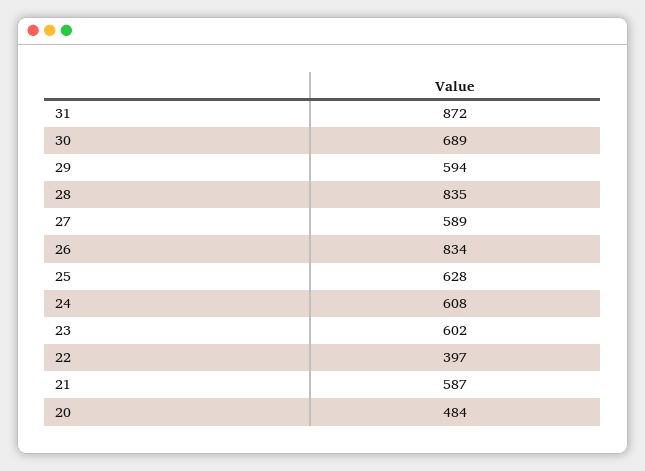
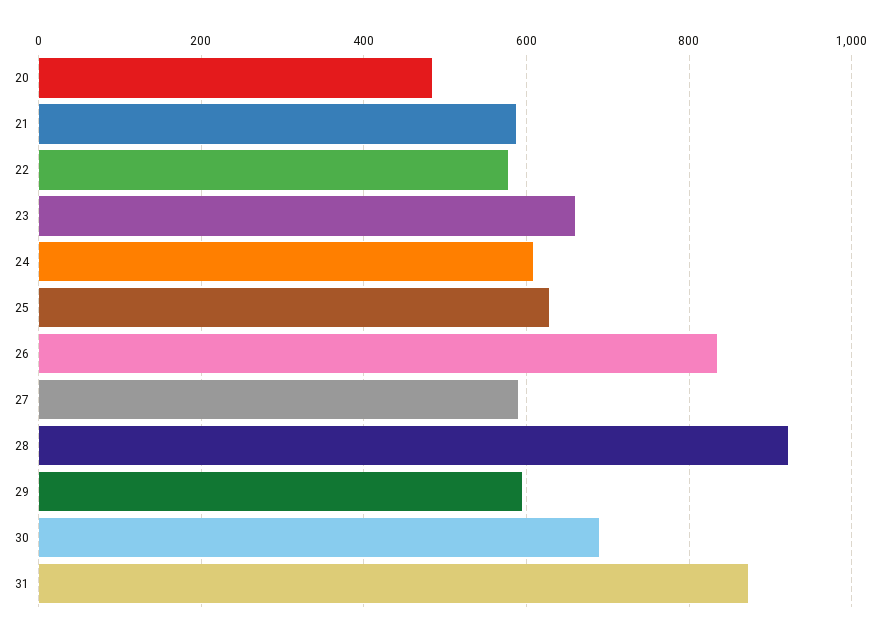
28: 835 -> 920
23: 602 -> 660
22: 397 -> 580

